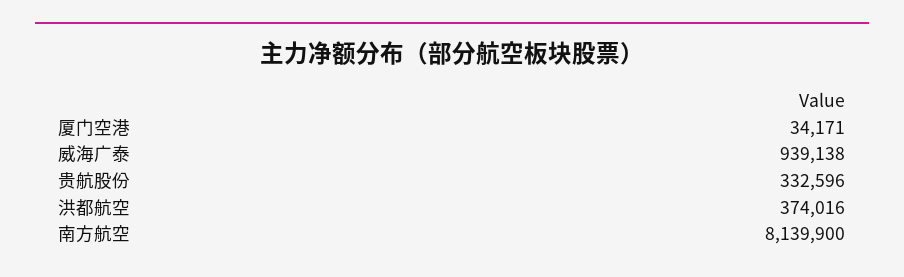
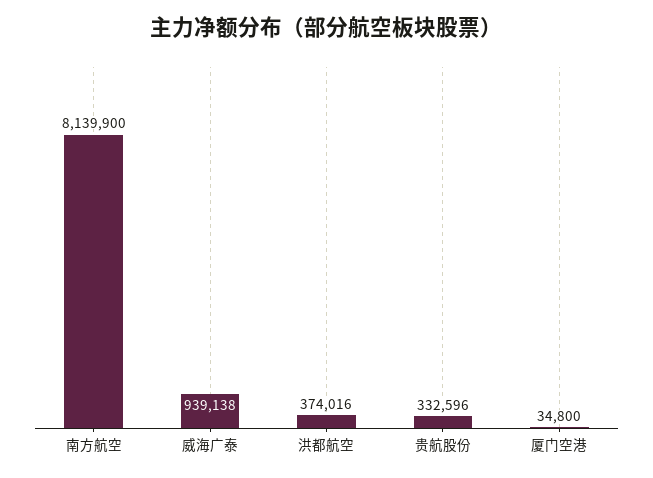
厦门空港: 34171 -> 34800

